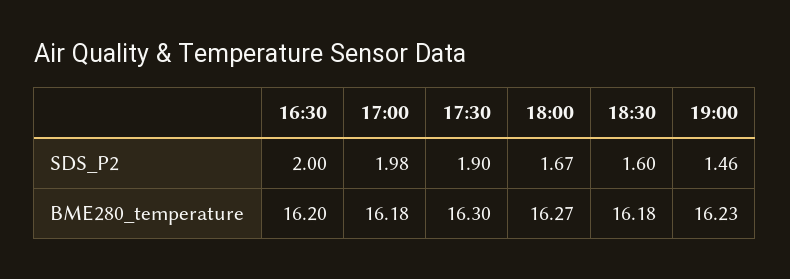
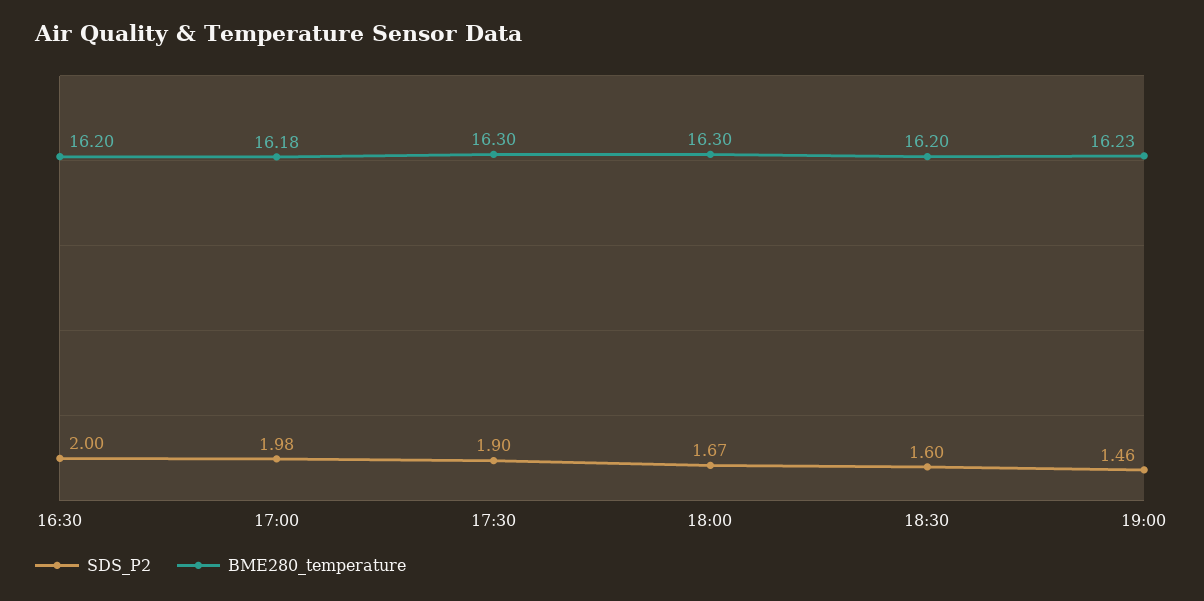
BME280_temperature, 18:00: 16.27 -> 16.3
BME280_temperature, 18:30: 16.18 -> 16.2

